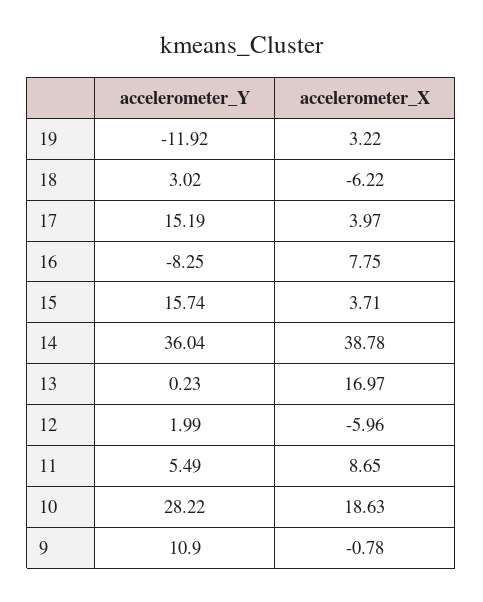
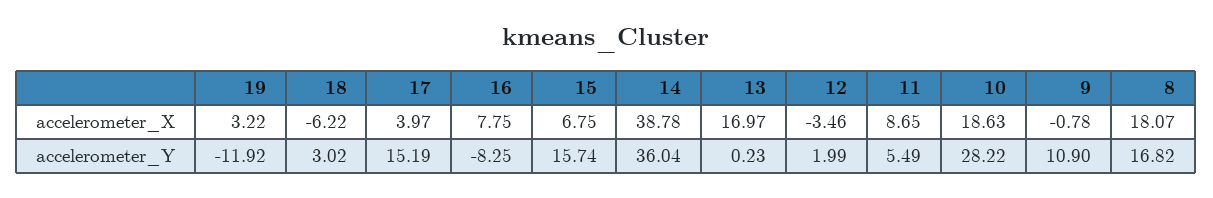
accelerometer_X, 15: 3.71 -> 6.75
accelerometer_X, 12: -5.96 -> -3.46
accelerometer_X, 8: none -> 18.07
accelerometer_Y, 8: none -> 16.82

